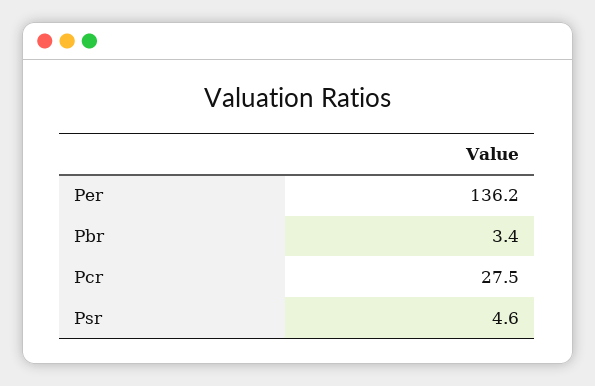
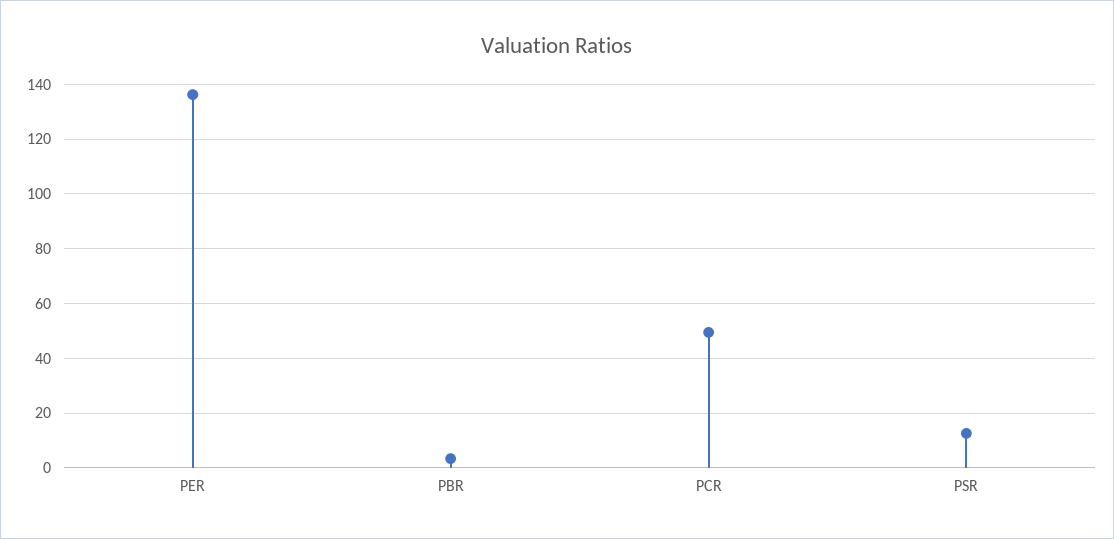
Pcr: 27.5 -> 50
Psr: 4.6 -> 12.5

